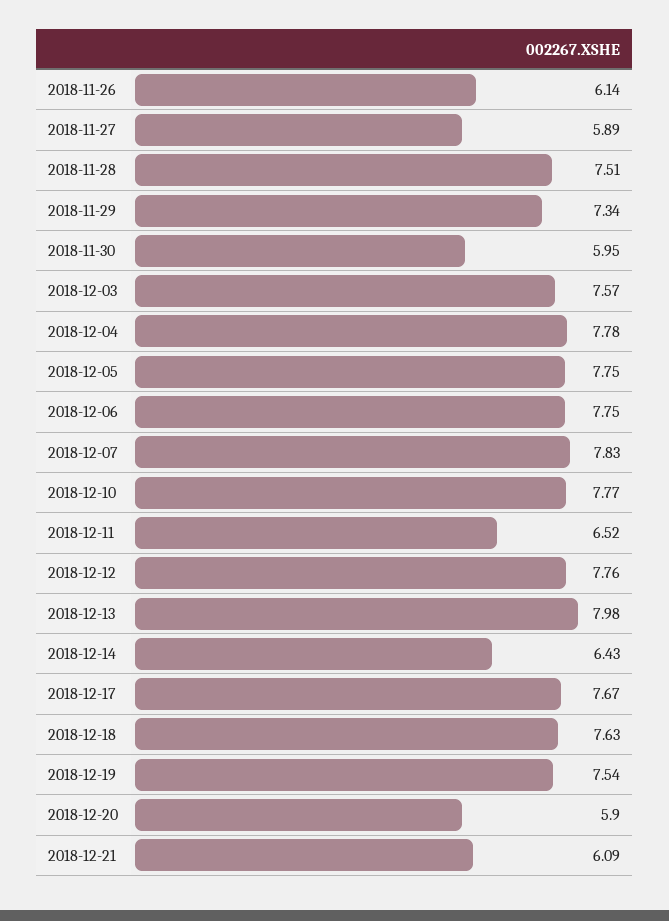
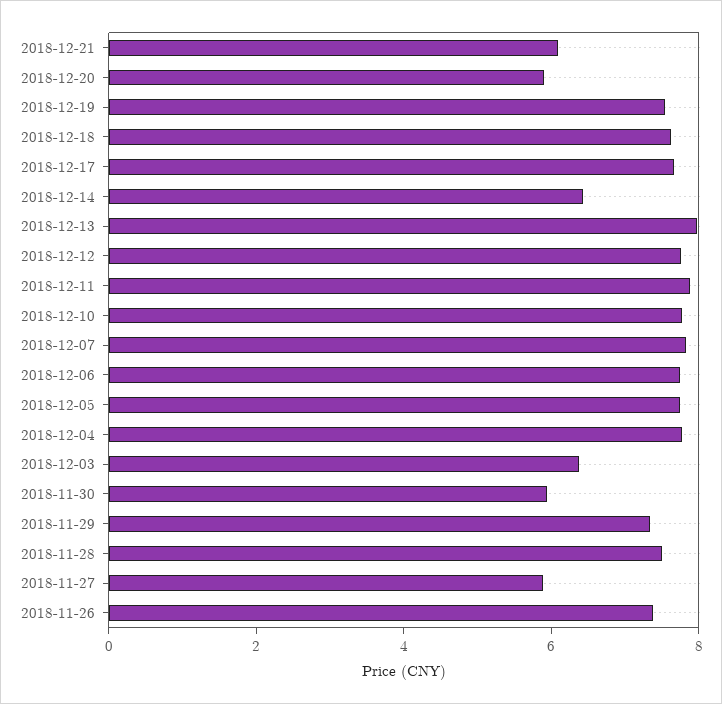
2018-11-26: 6.14 -> 7.5
2018-12-03: 7.57 -> 6.5
2018-12-11: 6.52 -> 8

